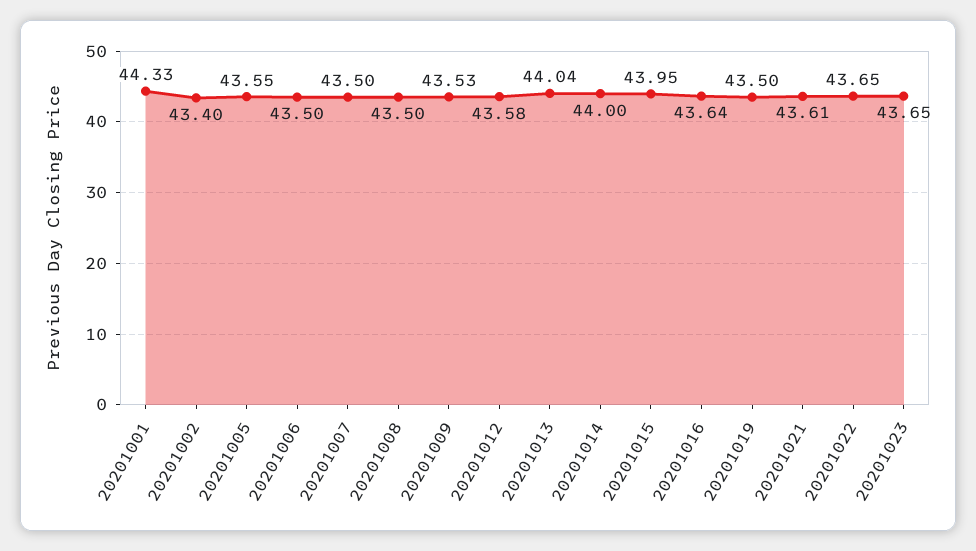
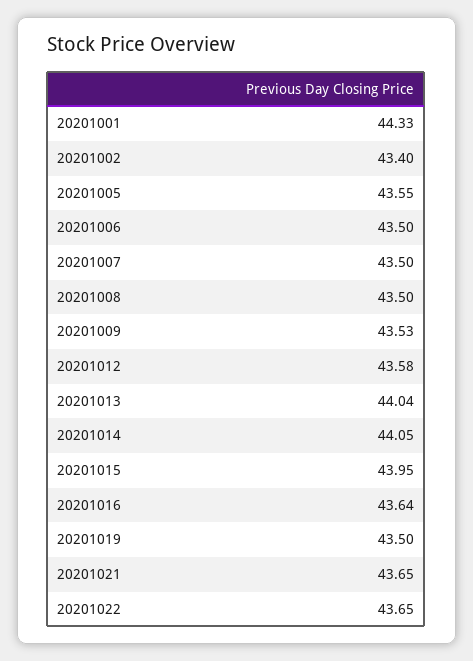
20201014: 44 -> 44.05
20201021: 43.61 -> 43.65
20201023: 43.65 -> none

